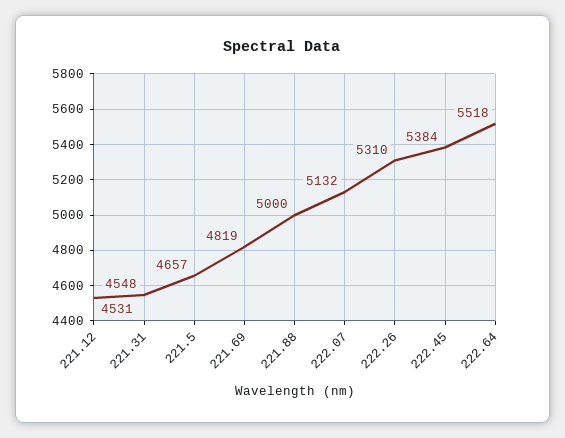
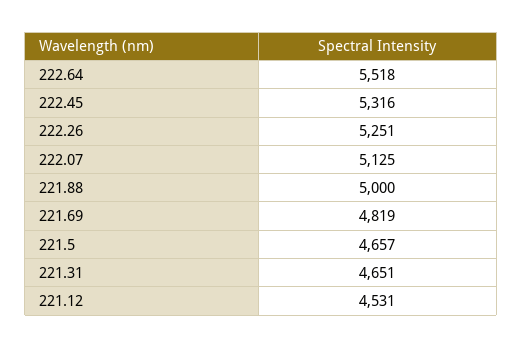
221.31: 4548 -> 4651
222.07: 5132 -> 5125
222.26: 5310 -> 5251
222.45: 5384 -> 5316

